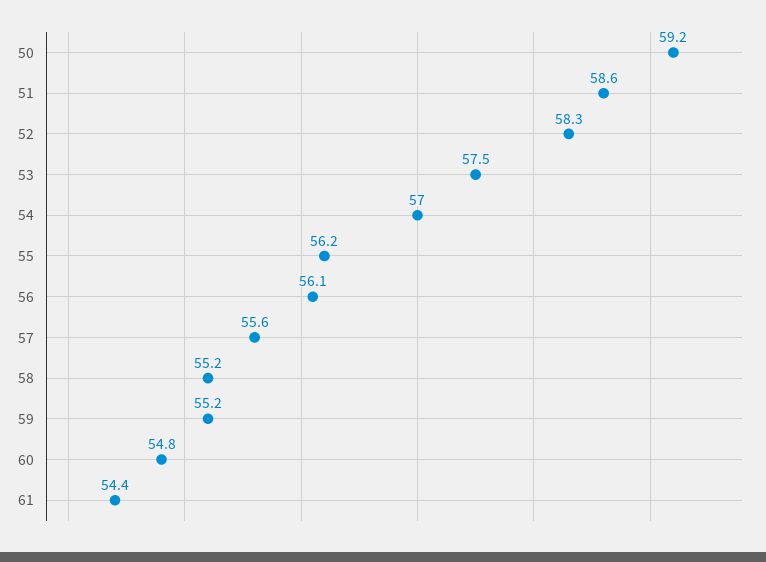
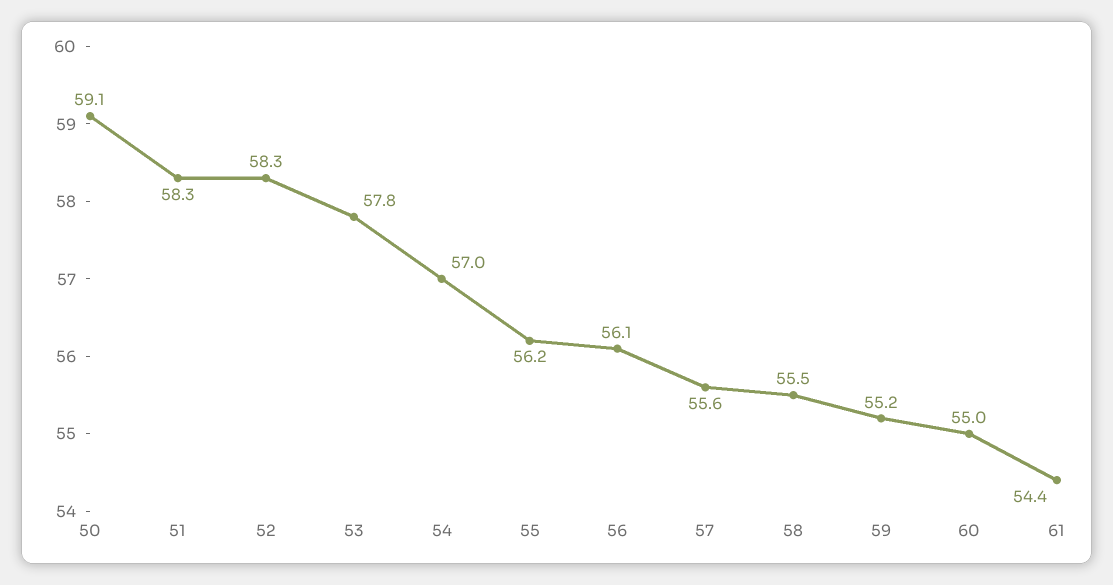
50: 59.2 -> 59.1
51: 58.6 -> 58.3
53: 57.5 -> 57.8
58: 55.2 -> 55.5
60: 54.8 -> 55

